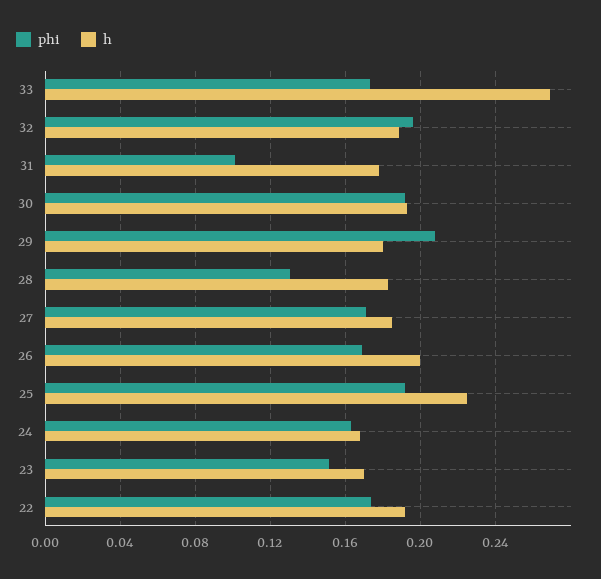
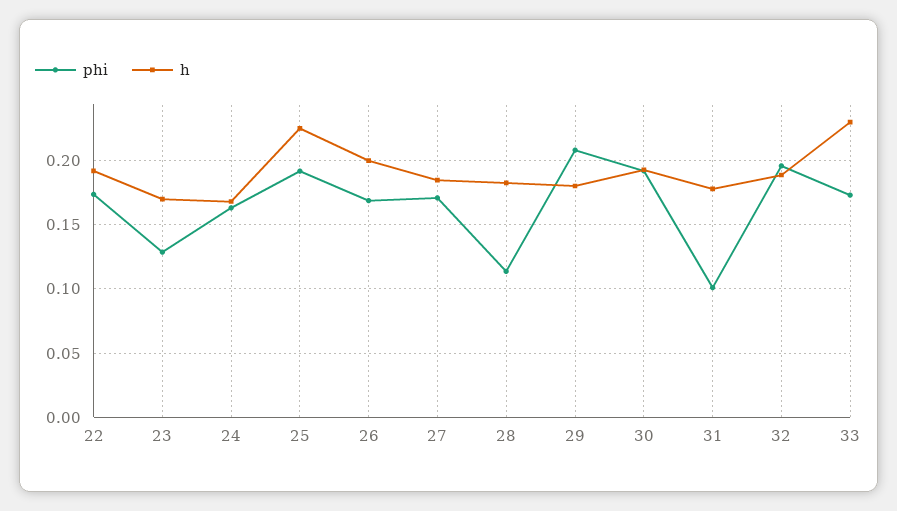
h, 33: 0.27 -> 0.23
phi, 28: 0.13 -> 0.115
phi, 23: 0.15 -> 0.13

